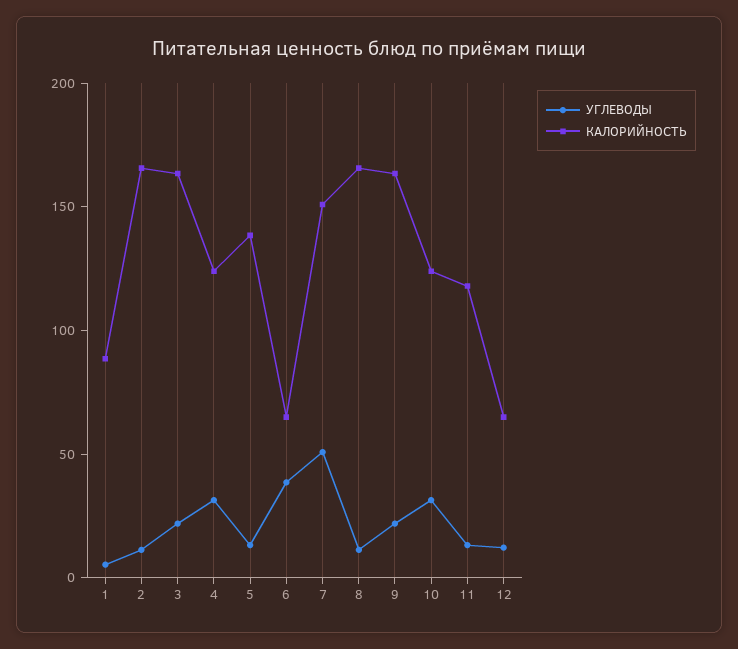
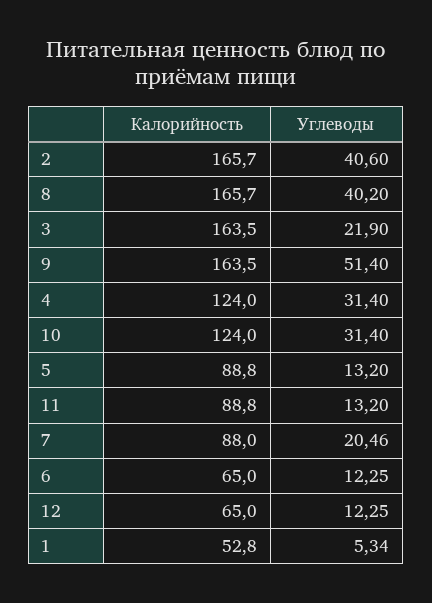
КАЛОРИЙНОСТЬ, 1: 90 -> 52.8
УГЛЕВОДЫ, 2: 10 -> 40.6
КАЛОРИЙНОСТЬ, 5: 140 -> 88.8
УГЛЕВОДЫ, 6: 40 -> 12.25
УГЛЕВОДЫ, 7: 50 -> 20.46
КАЛОРИЙНОСТЬ, 7: 150 -> 88
УГЛЕВОДЫ, 8: 10 -> 40.2
УГЛЕВОДЫ, 9: 20 -> 51.4
КАЛОРИЙНОСТЬ, 11: 120 -> 88.8

